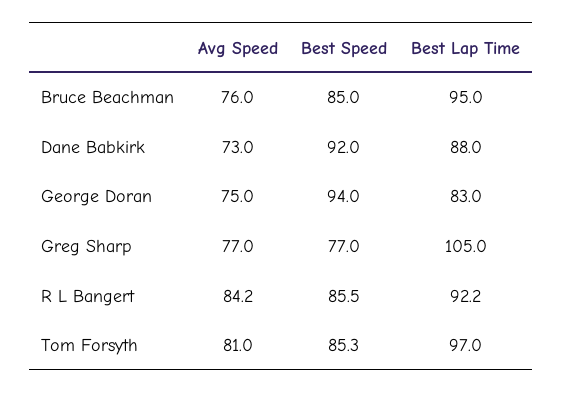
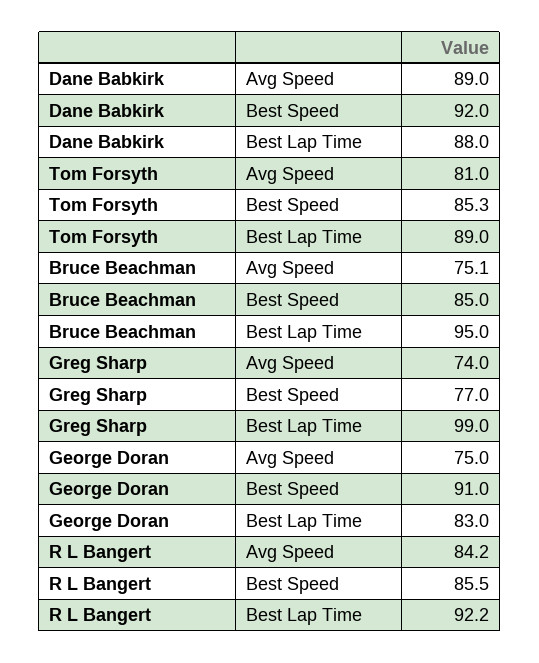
Avg Speed, Bruce Beachman: 76 -> 75.1
Avg Speed, Dane Babkirk: 73 -> 89
Best Speed, George Doran: 94 -> 91
Avg Speed, Greg Sharp: 77 -> 74
Best Lap Time, Greg Sharp: 105 -> 99
Best Lap Time, Tom Forsyth: 97 -> 89

